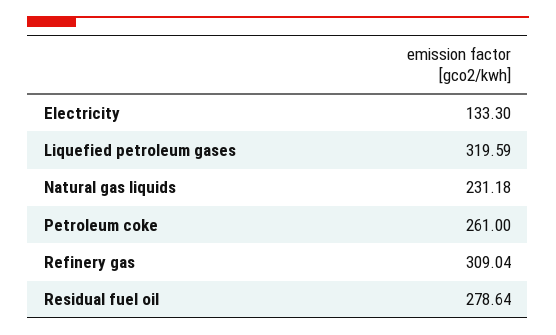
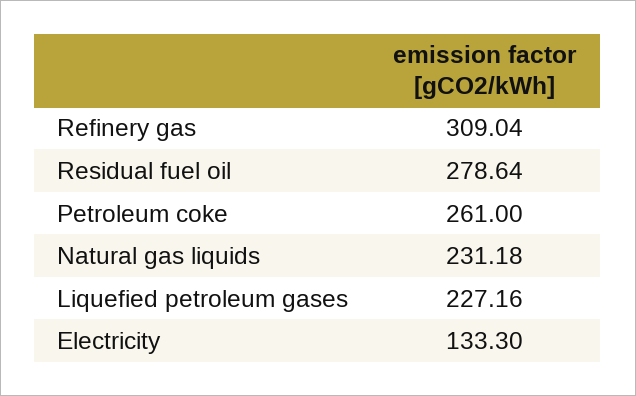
Liquefied petroleum gases: 319.59 -> 227.16

